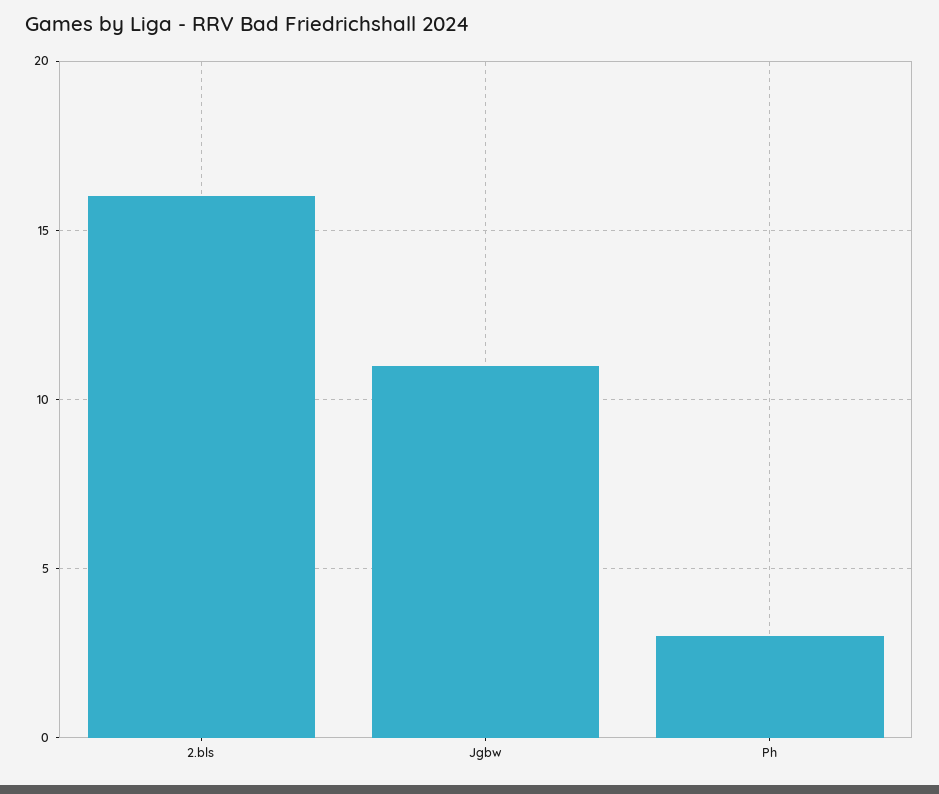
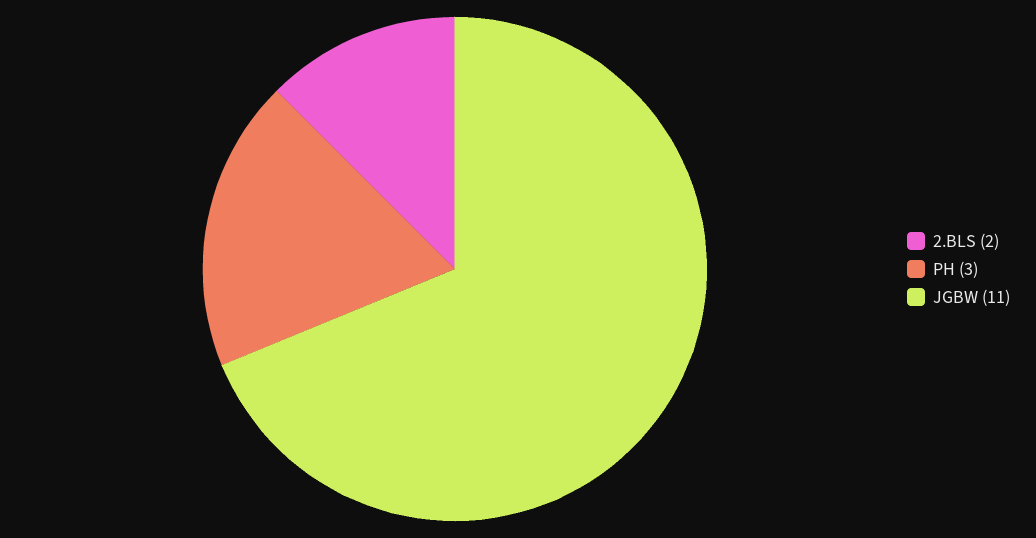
2.bls: 16 -> 2

